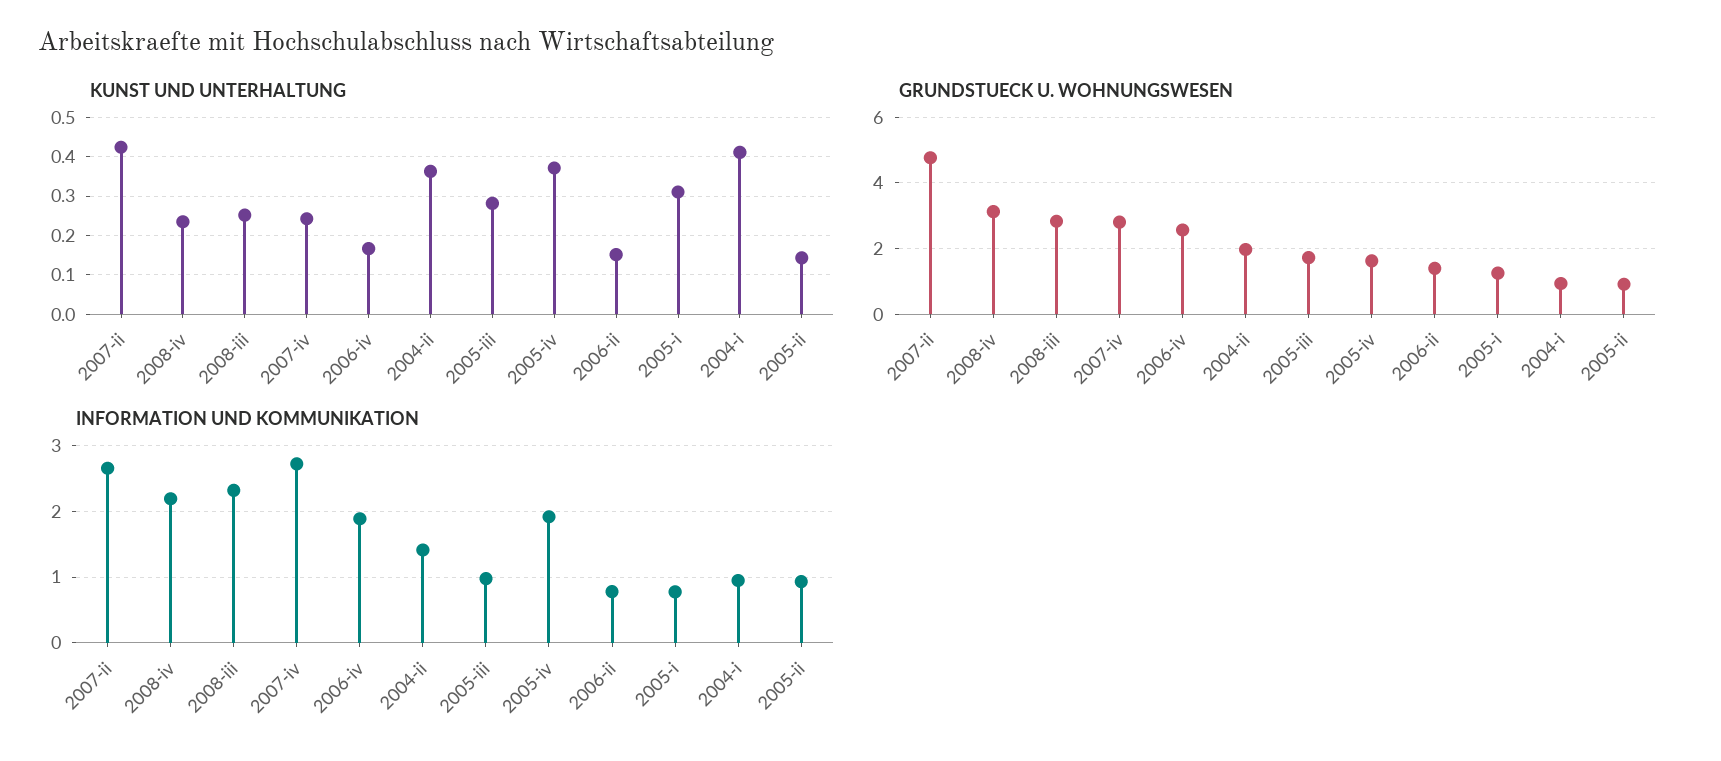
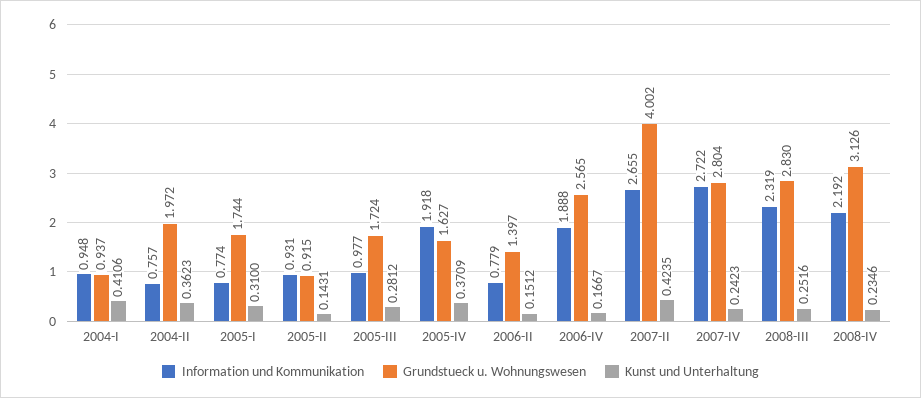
GRUNDSTUECK U. WOHNUNGSWESEN, 2007-ii: 4.8 -> 4.002
GRUNDSTUECK U. WOHNUNGSWESEN, 2005-i: 1.2 -> 1.744
INFORMATION UND KOMMUNIKATION, 2004-ii: 1.4 -> 0.757

